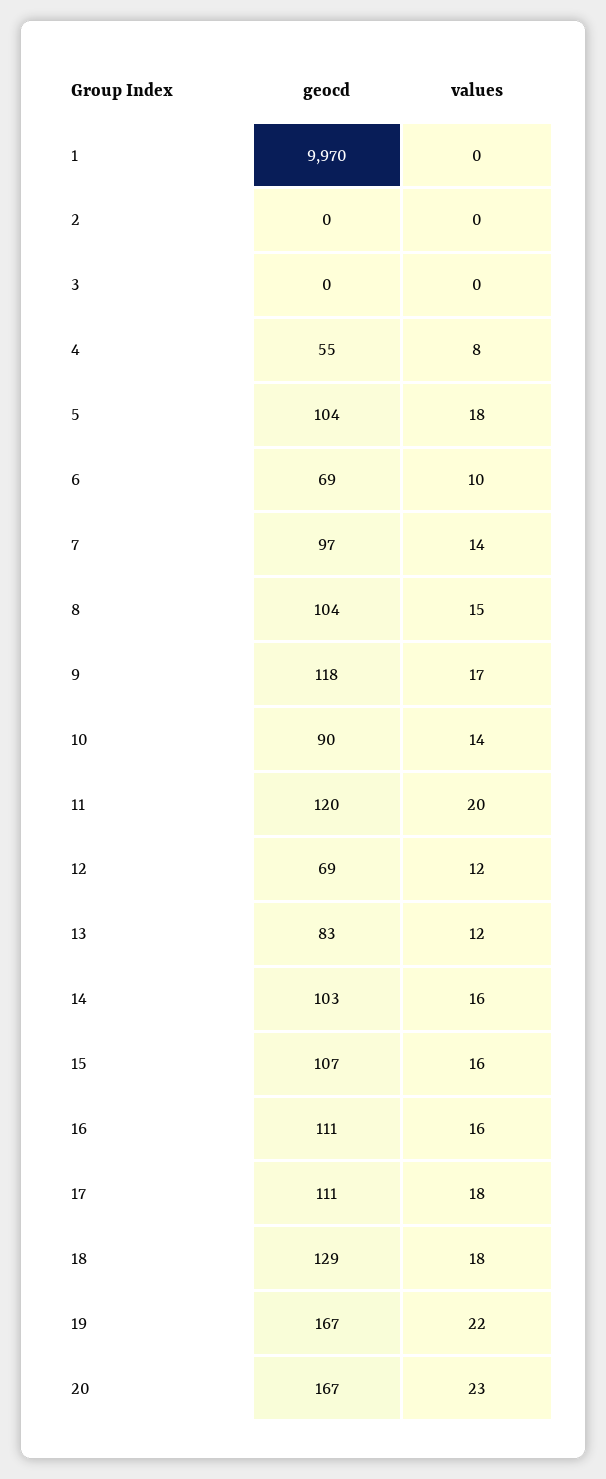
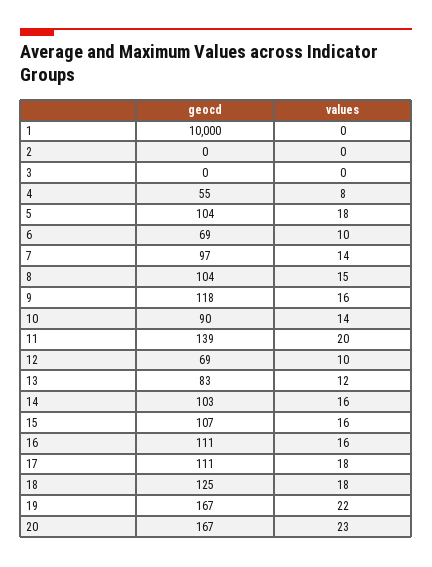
geocd, 1: 9970 -> 10000
values, 9: 17 -> 16
geocd, 11: 120 -> 139
values, 12: 12 -> 10
geocd, 18: 129 -> 125

